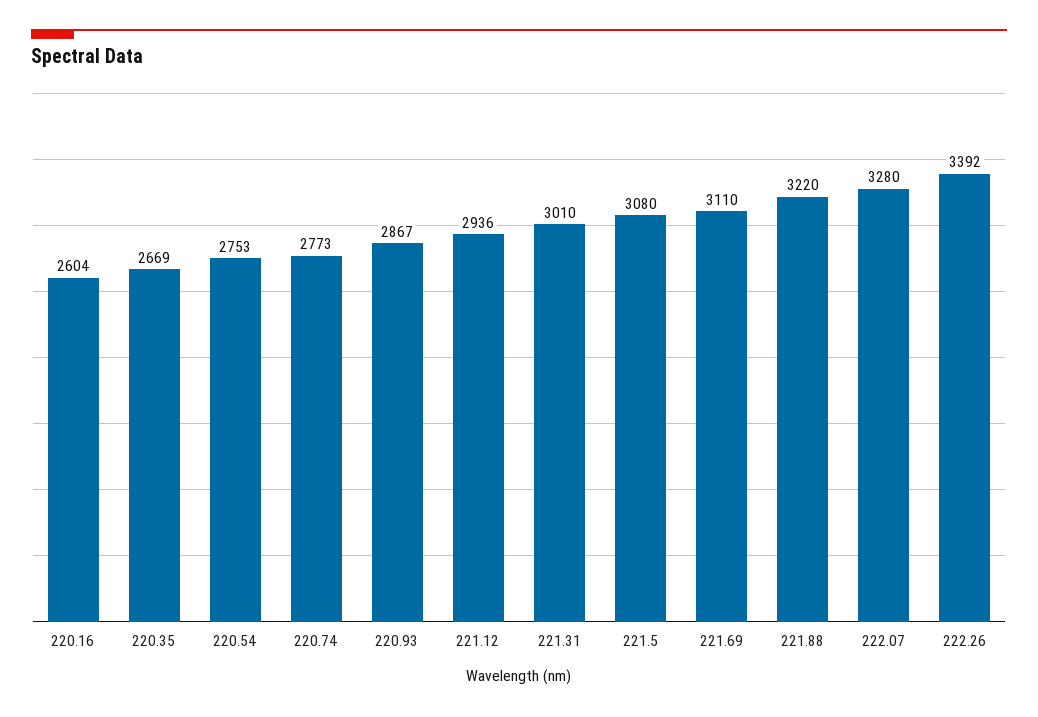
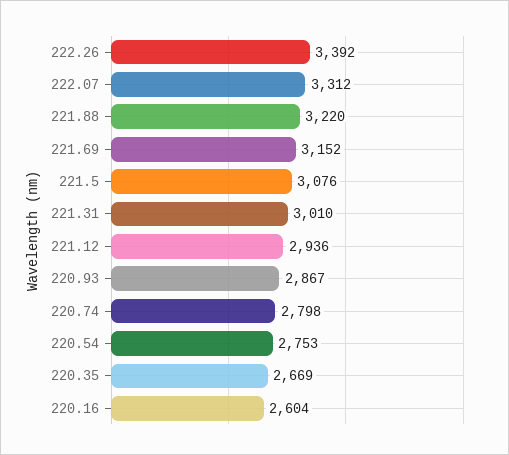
220.74: 2773 -> 2798
221.5: 3080 -> 3076
221.69: 3110 -> 3152
222.07: 3280 -> 3312

